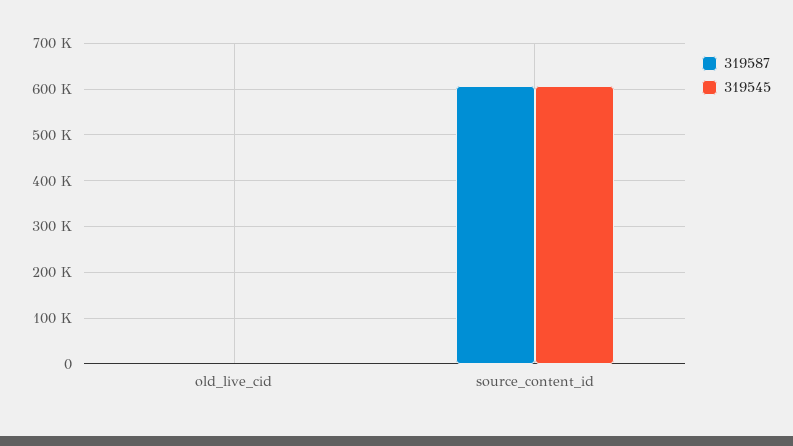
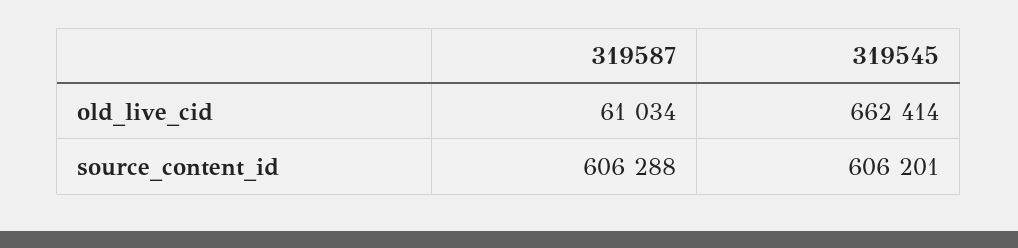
319587, old_live_cid: 0 -> 61034
319545, old_live_cid: 0 -> 662414

